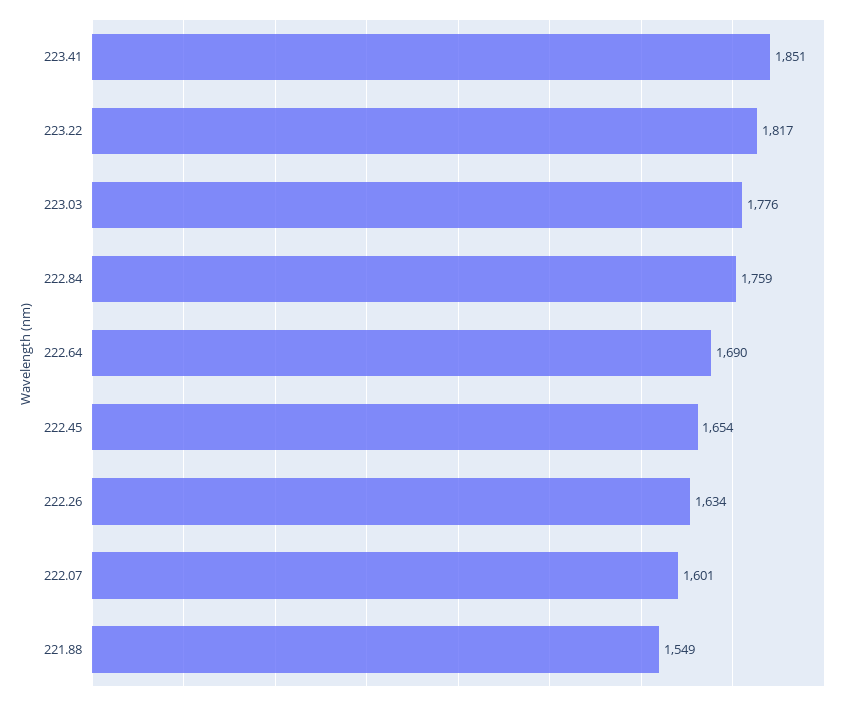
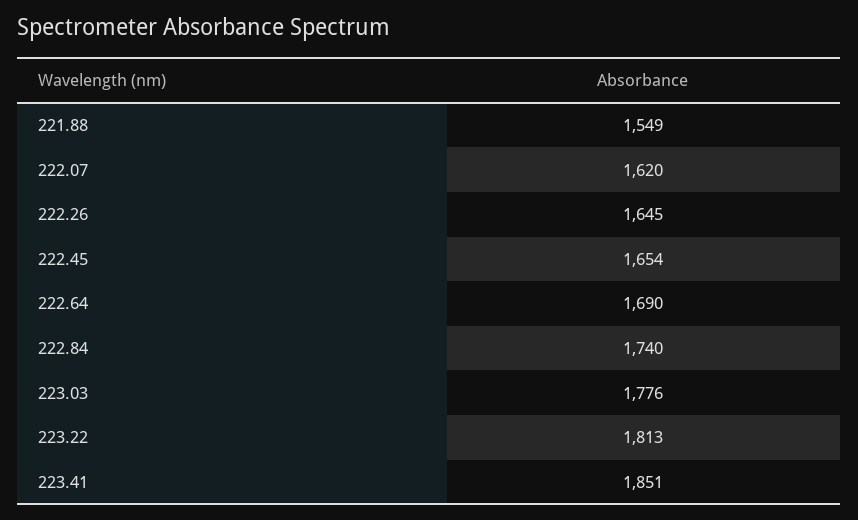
223.22: 1817 -> 1813
222.84: 1759 -> 1740
222.26: 1634 -> 1645
222.07: 1601 -> 1620

